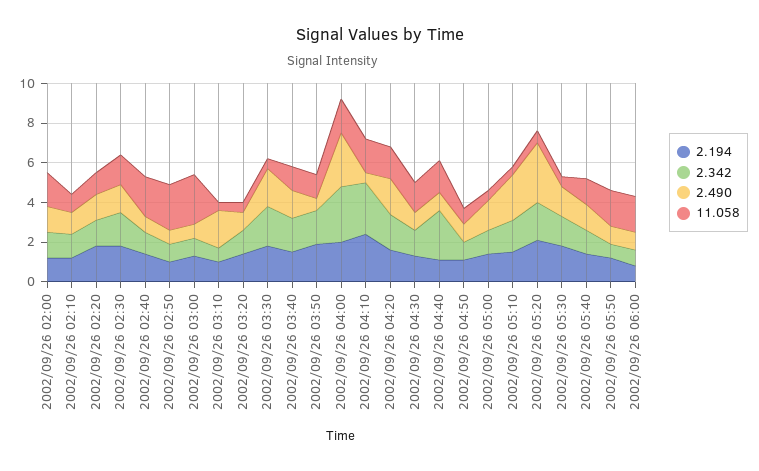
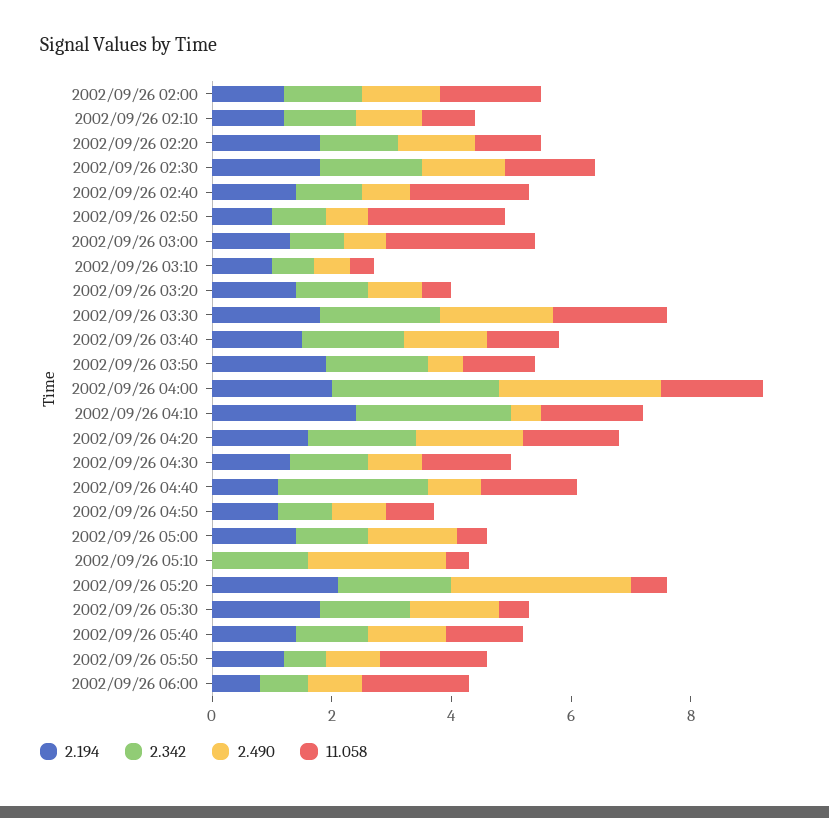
2.490, 2002/09/26 03:10: 2 -> 0.5
11.058, 2002/09/26 03:30: 0.5 -> 2
2.194, 2002/09/26 05:10: 1.5 -> 0

